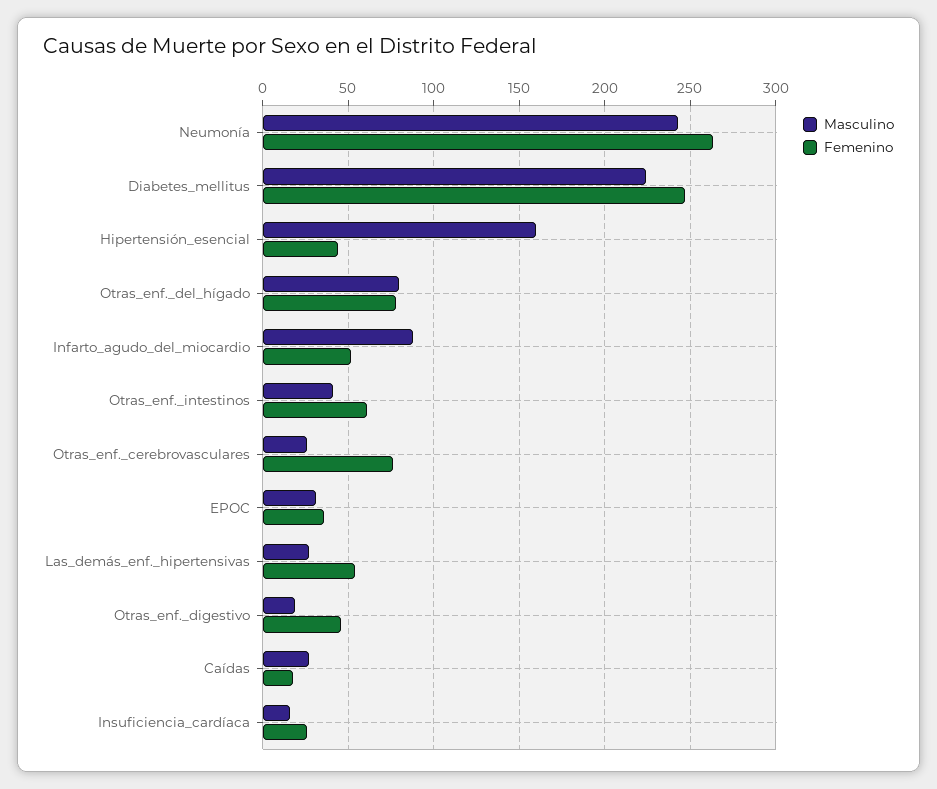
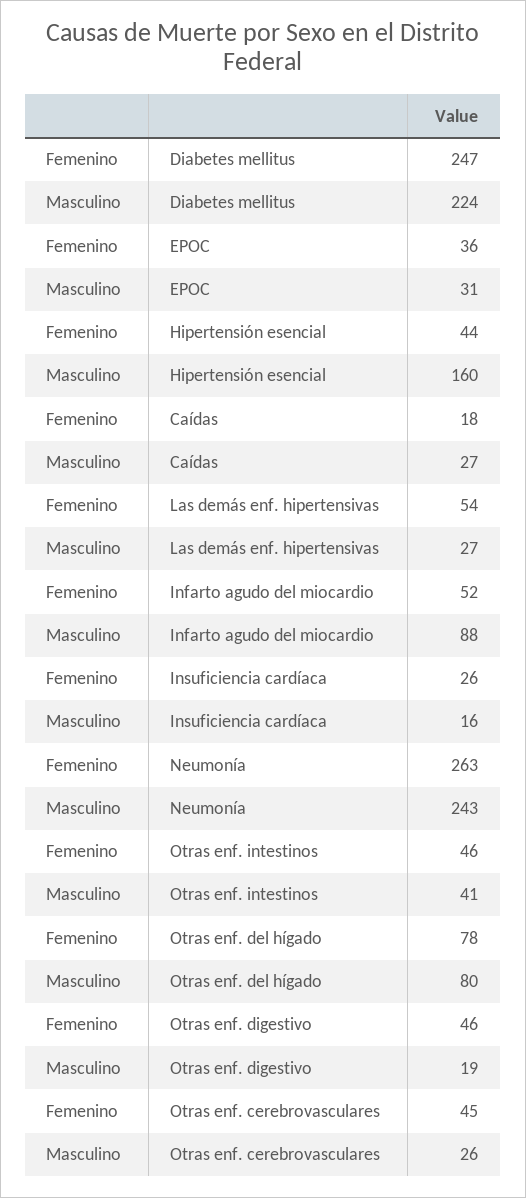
Femenino, Otras_enf._intestinos: 60 -> 46
Femenino, Otras_enf._cerebrovasculares: 75 -> 45

